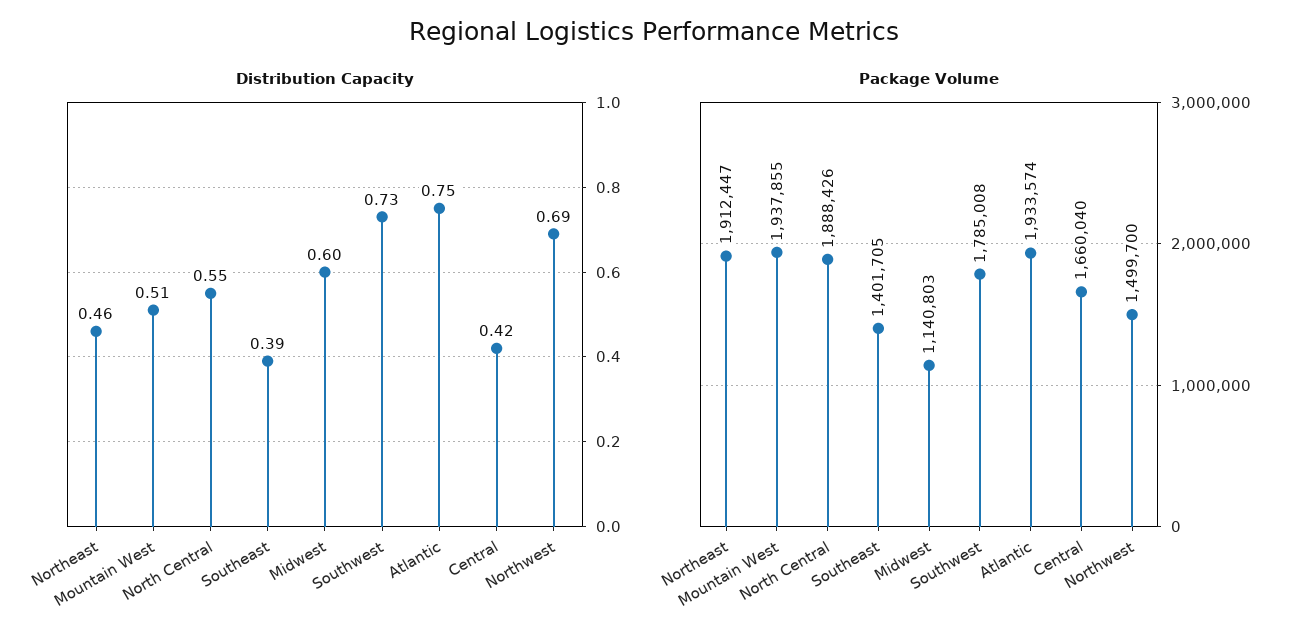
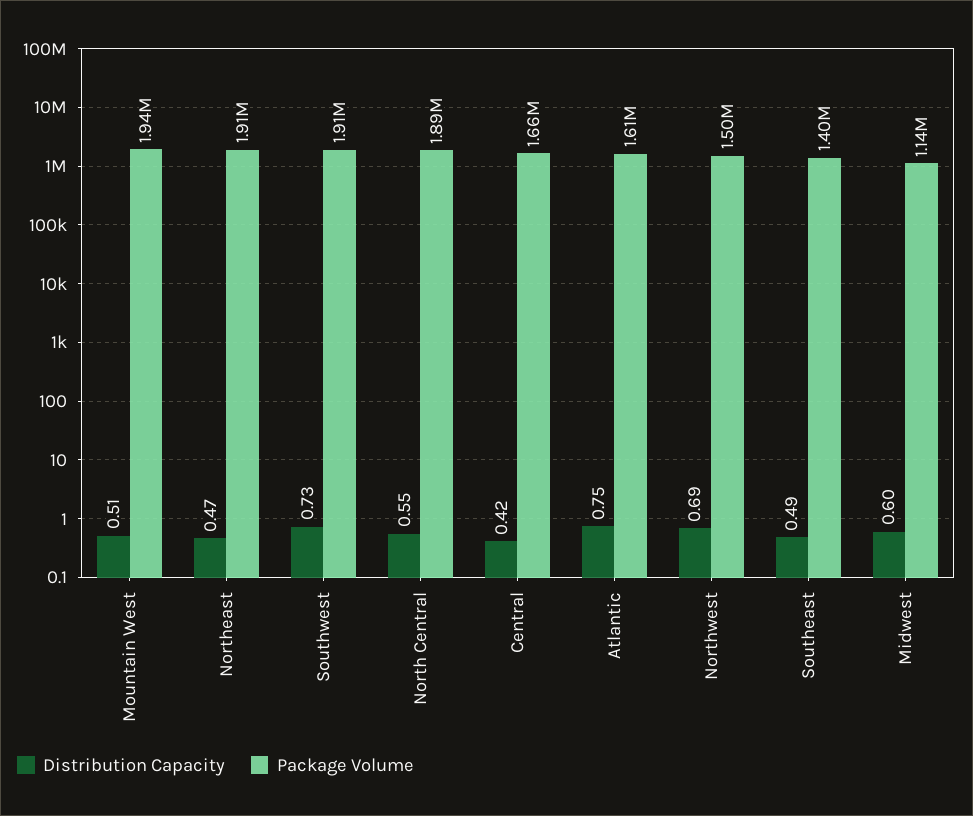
Distribution Capacity, Northeast: 0.46 -> 0.47
Distribution Capacity, Southeast: 0.39 -> 0.49
Package Volume, Southwest: 1785008 -> 1910000
Package Volume, Atlantic: 1933574 -> 1610000

